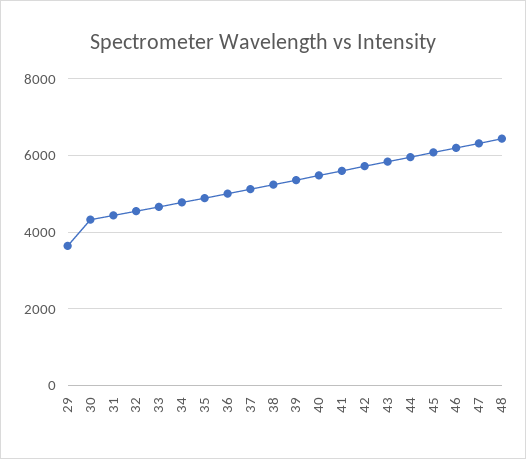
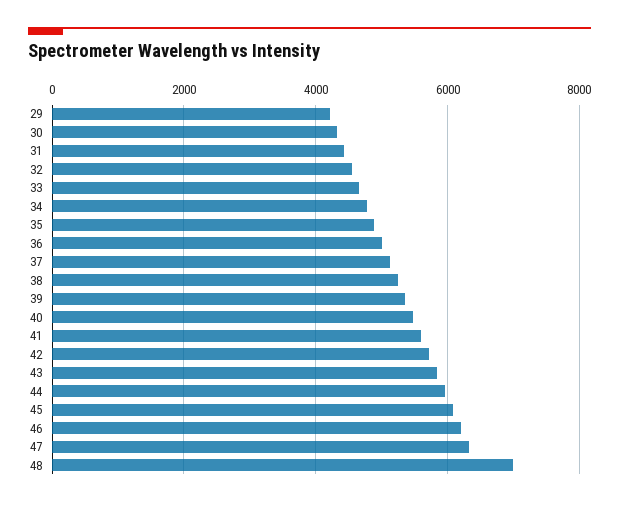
29: 3600 -> 4200
48: 6400 -> 7000

